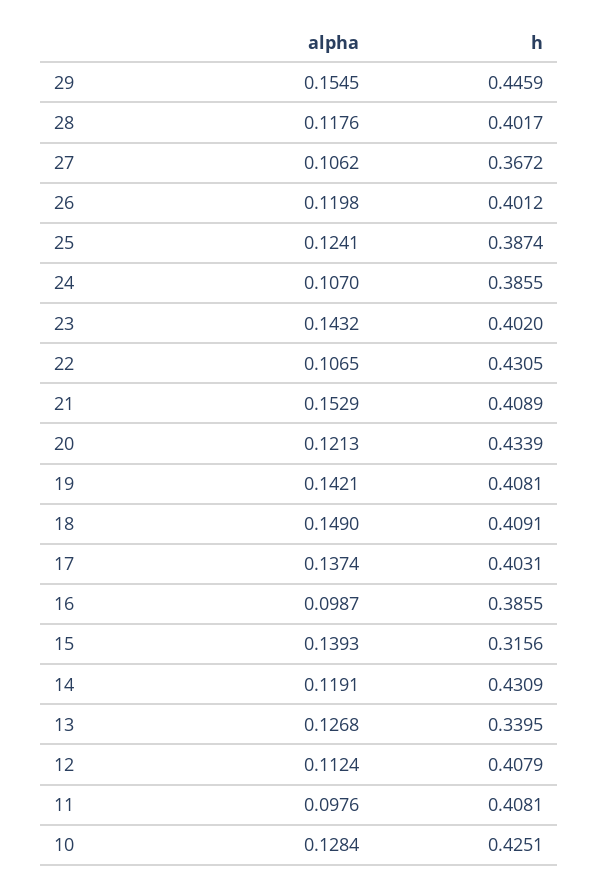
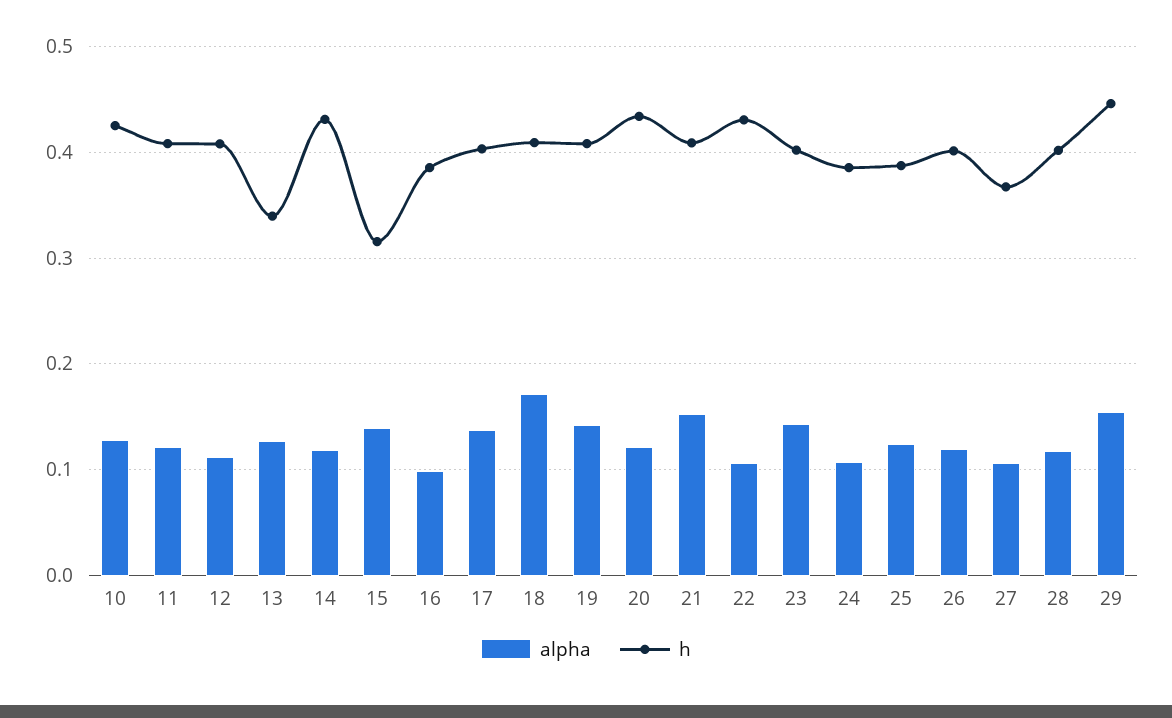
alpha, 18: 0.149 -> 0.17
alpha, 11: 0.0976 -> 0.12

